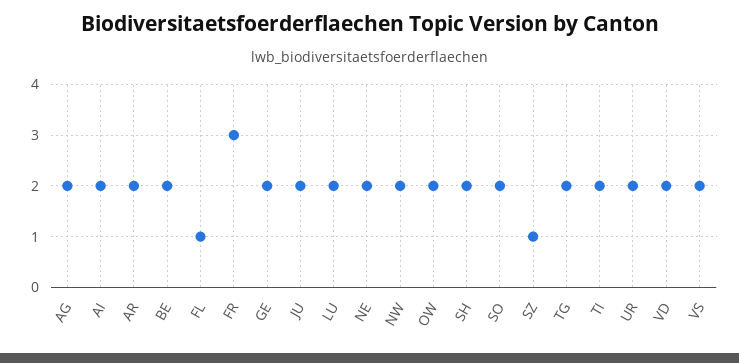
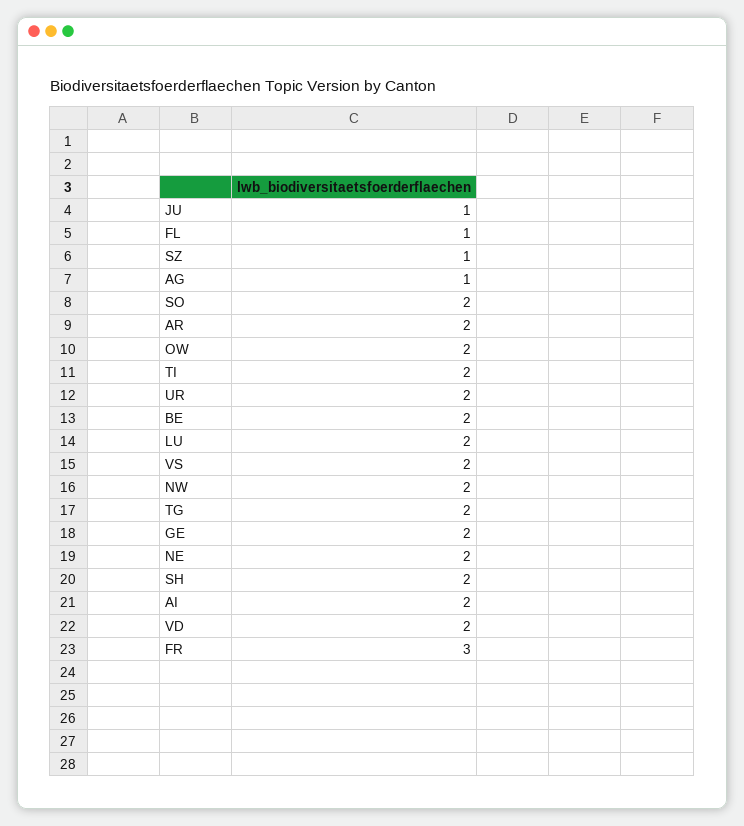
AG: 2 -> 1
JU: 2 -> 1

